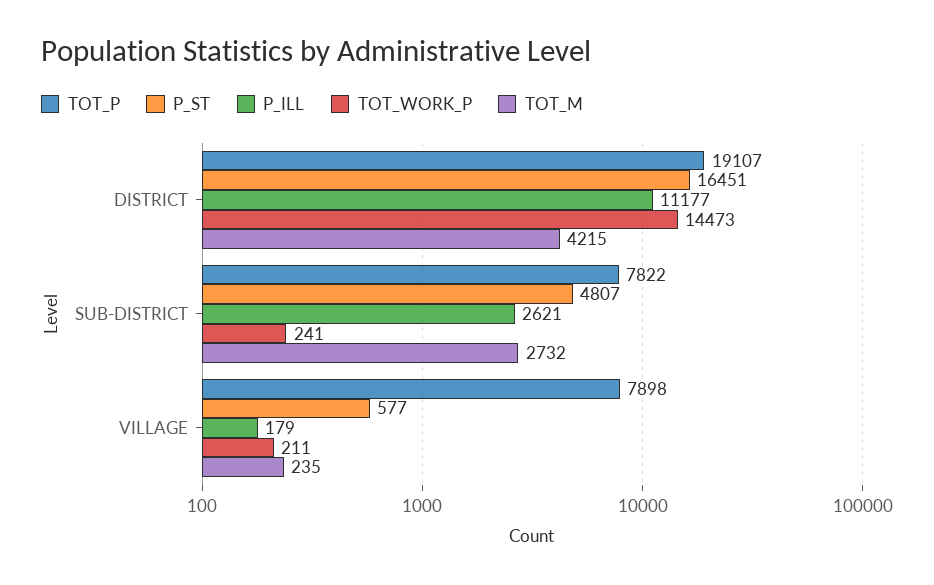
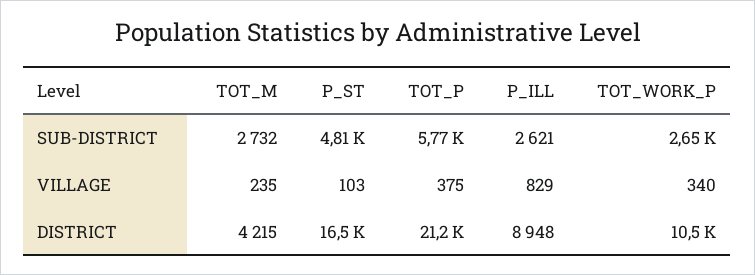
TOT_P, DISTRICT: 19107 -> 21200
P_ILL, DISTRICT: 11177 -> 8948
TOT_WORK_P, DISTRICT: 14473 -> 10500
TOT_P, SUB-DISTRICT: 7822 -> 5770
TOT_WORK_P, SUB-DISTRICT: 241 -> 2650
TOT_P, VILLAGE: 7898 -> 375
P_ST, VILLAGE: 577 -> 103
P_ILL, VILLAGE: 179 -> 829
TOT_WORK_P, VILLAGE: 211 -> 340

